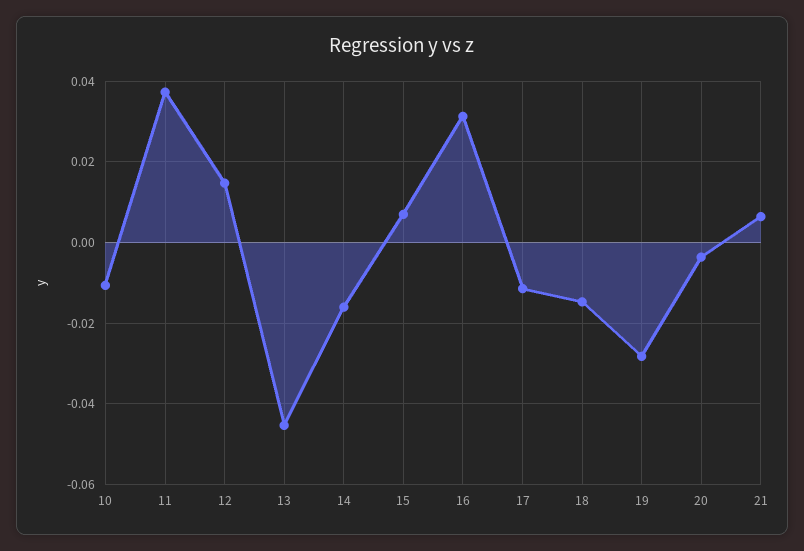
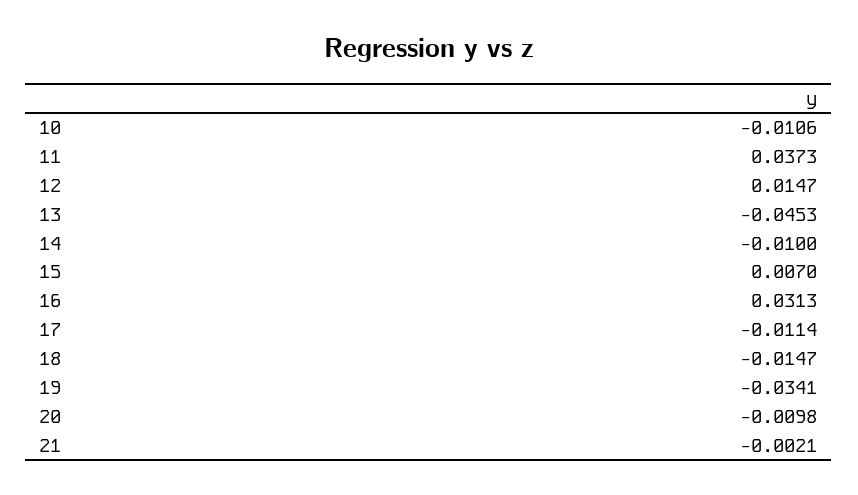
14: -0.016 -> -0.01
19: -0.028 -> -0.0341
20: -0.004 -> -0.0098
21: 0.006 -> -0.0021

